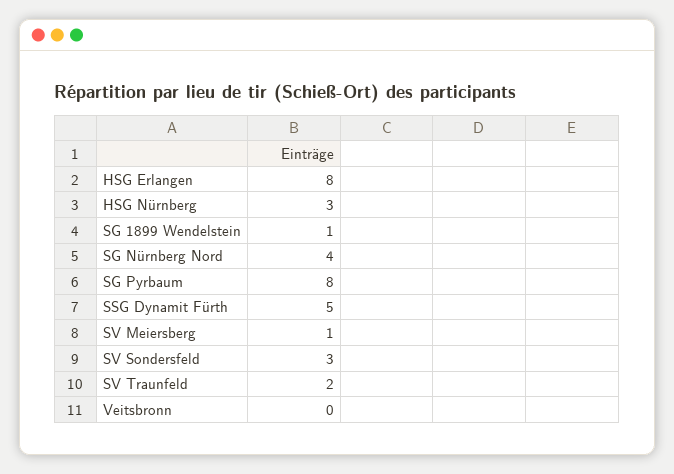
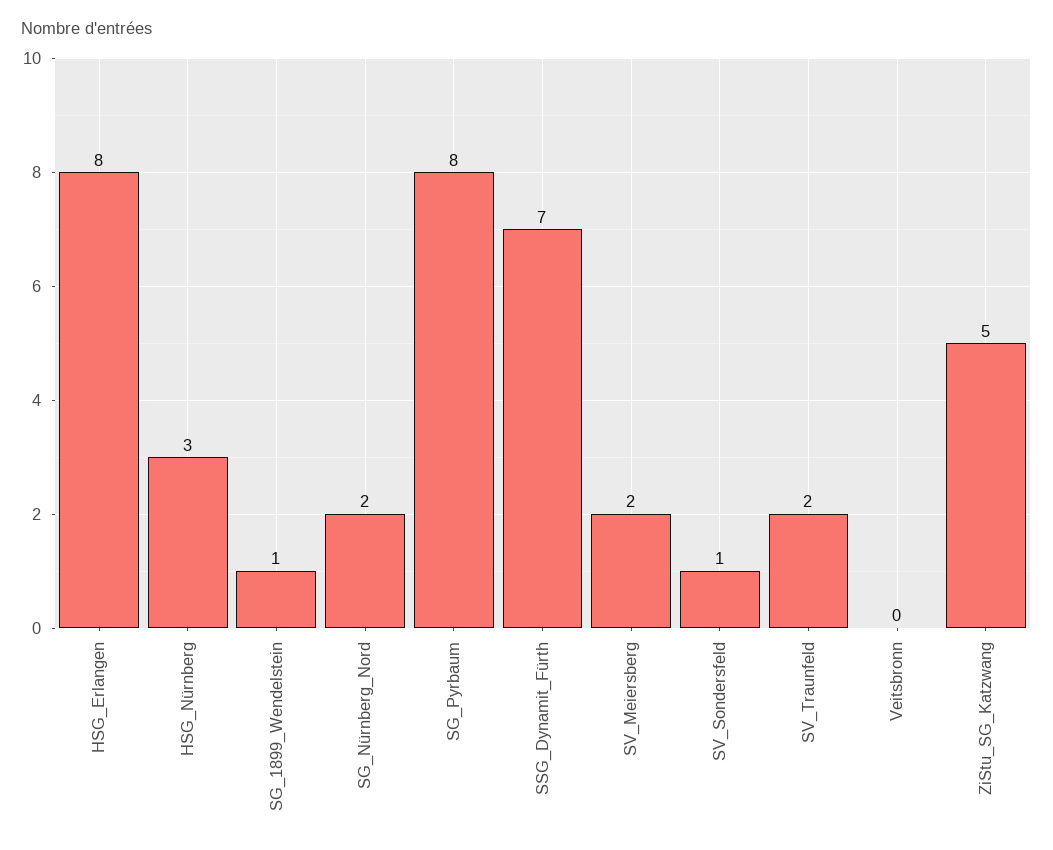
SG Nürnberg Nord: 4 -> 2
SSG Dynamit Fürth: 5 -> 7
SV Meiersberg: 1 -> 2
SV Sondersfeld: 3 -> 1
ZiStu_SG_Katzwang: none -> 5

